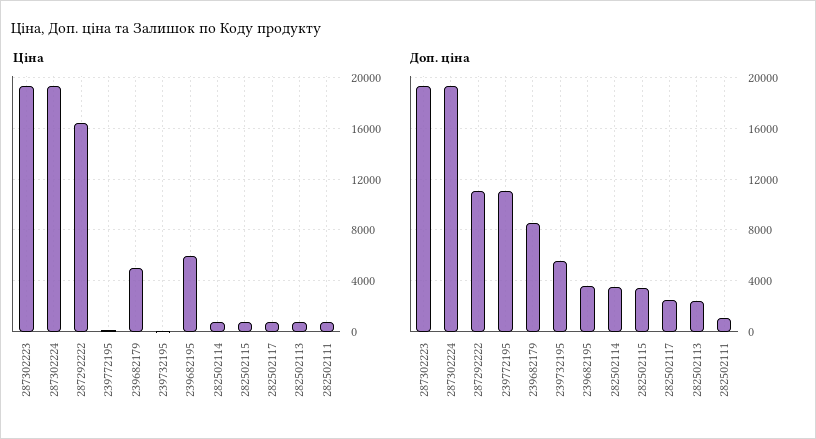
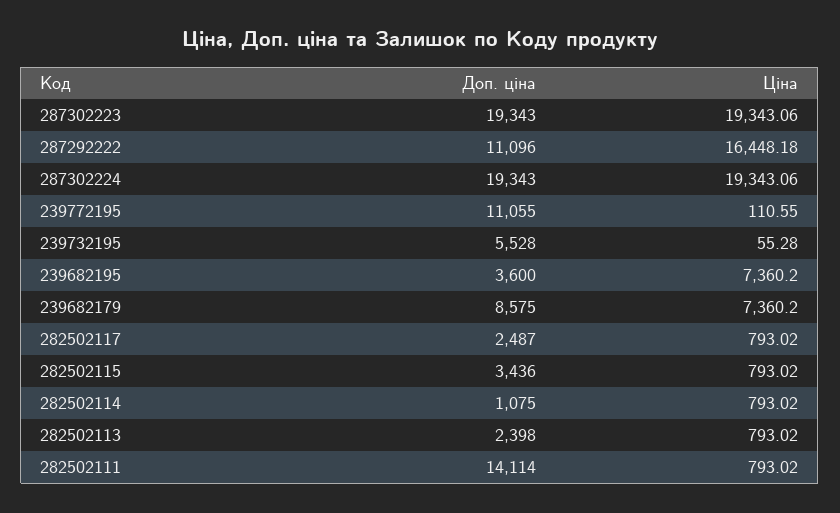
Ціна, 239682179: 5000 -> 7360.2
Ціна, 239682195: 6000 -> 7360.2
Доп. ціна, 282502114: 3500 -> 1075
Доп. ціна, 282502111: 1000 -> 14114

